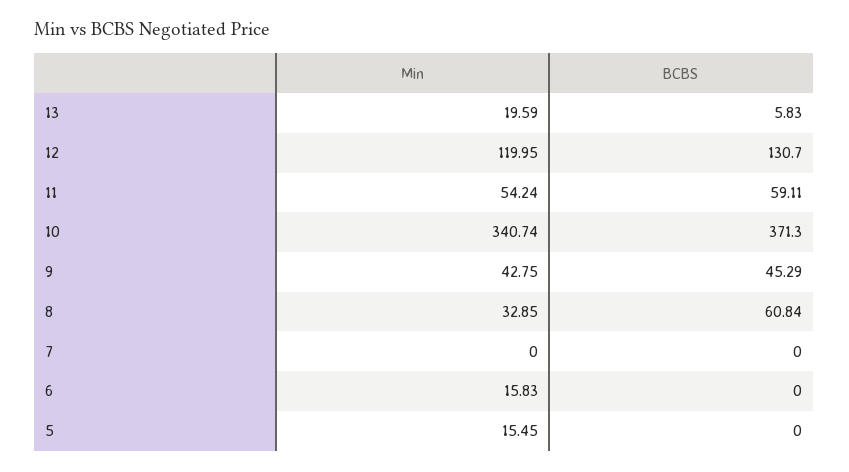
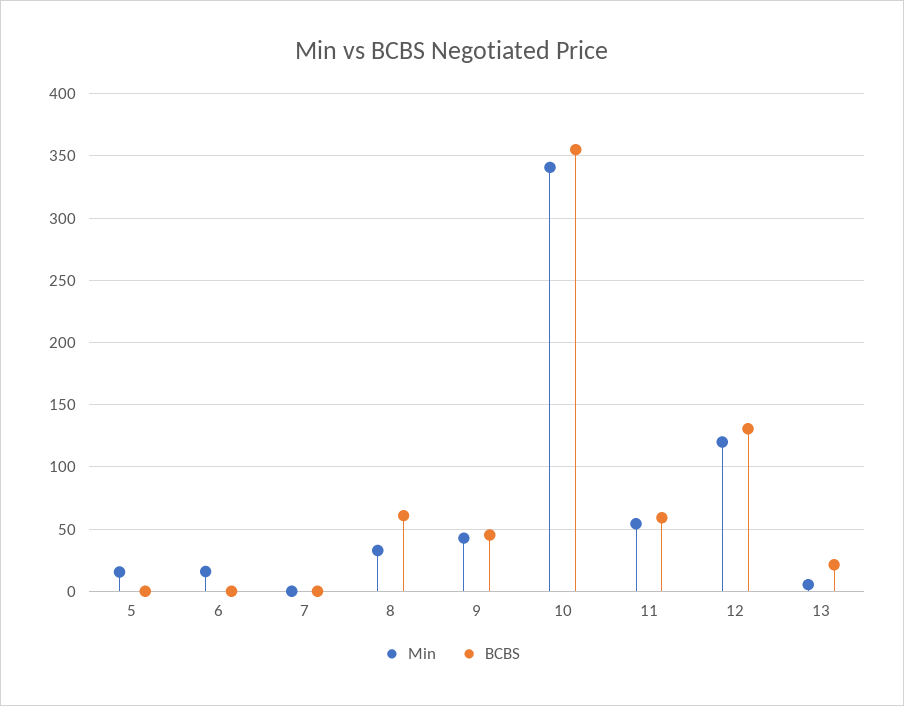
Min, 13: 19.59 -> 5
BCBS, 13: 5.83 -> 20
BCBS, 10: 371.3 -> 355

